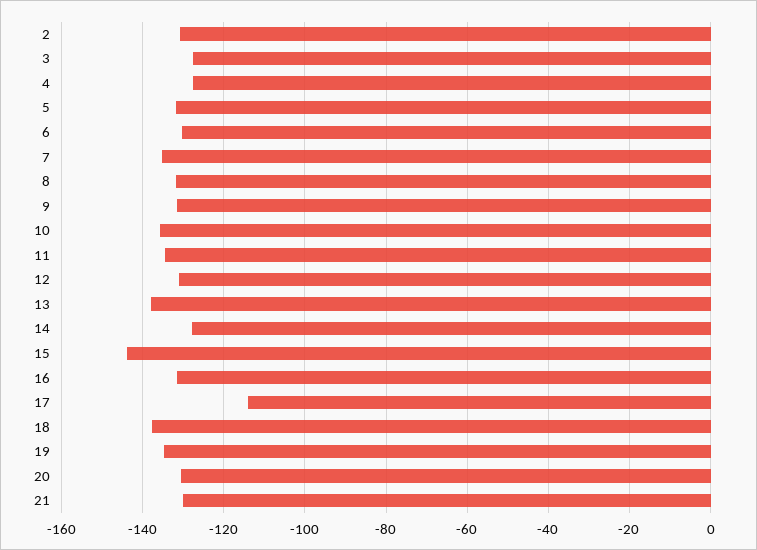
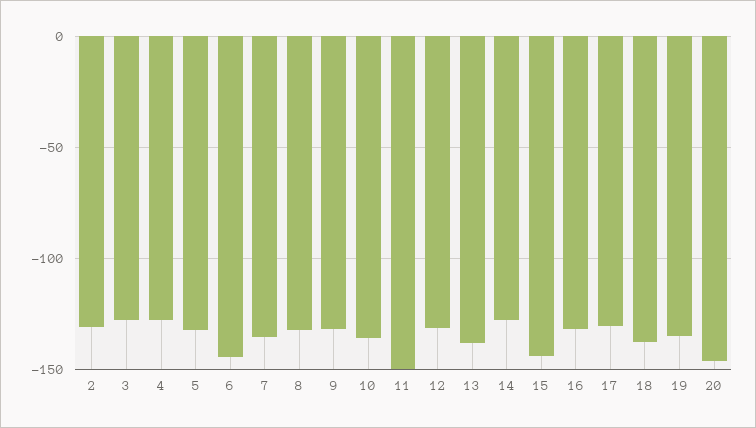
6: -130 -> -145
11: -134 -> -150
17: -114 -> -130
20: -130 -> -145
21: -130 -> none

